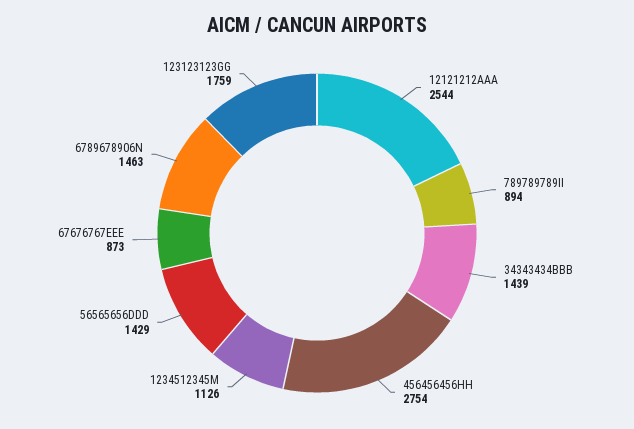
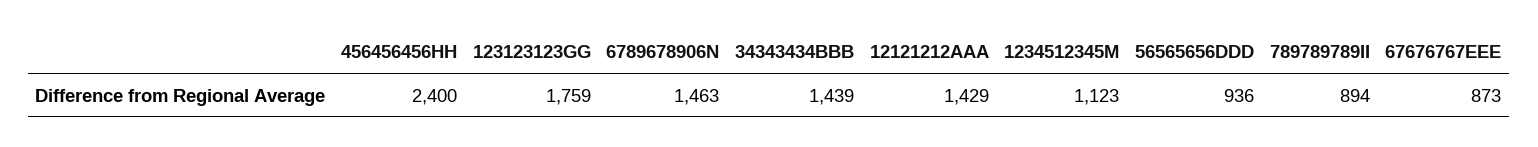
12121212AAA: 2544 -> 1429
456456456HH: 2754 -> 2400
1234512345M: 1126 -> 1123
56565656DDD: 1429 -> 936

